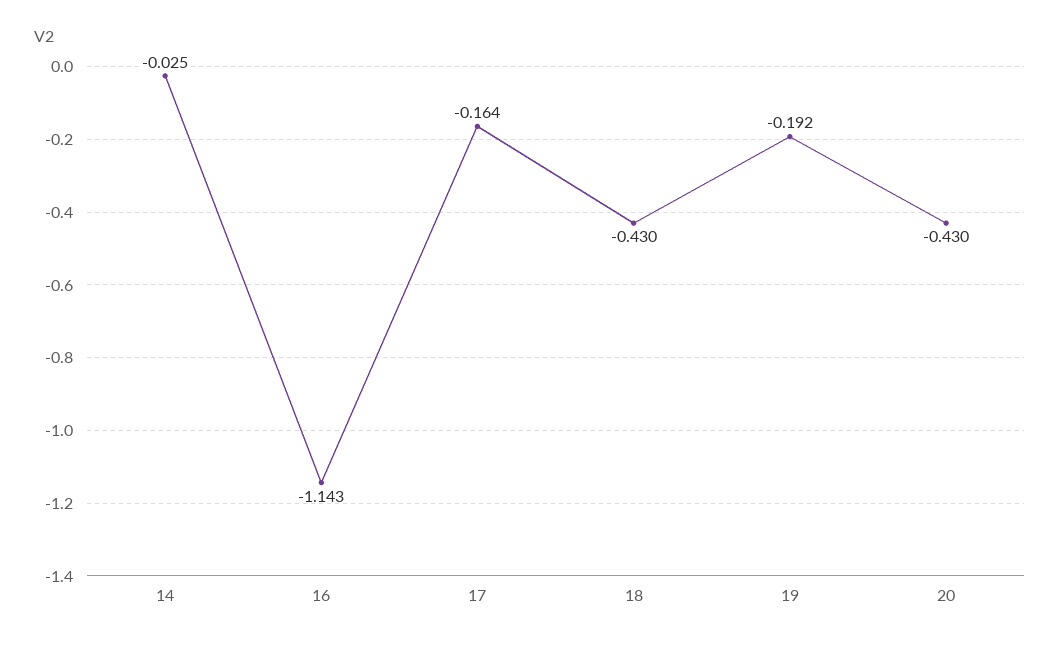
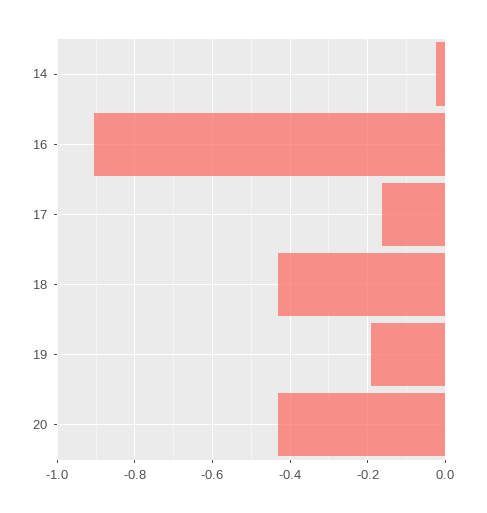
16: -1.143 -> -0.9

